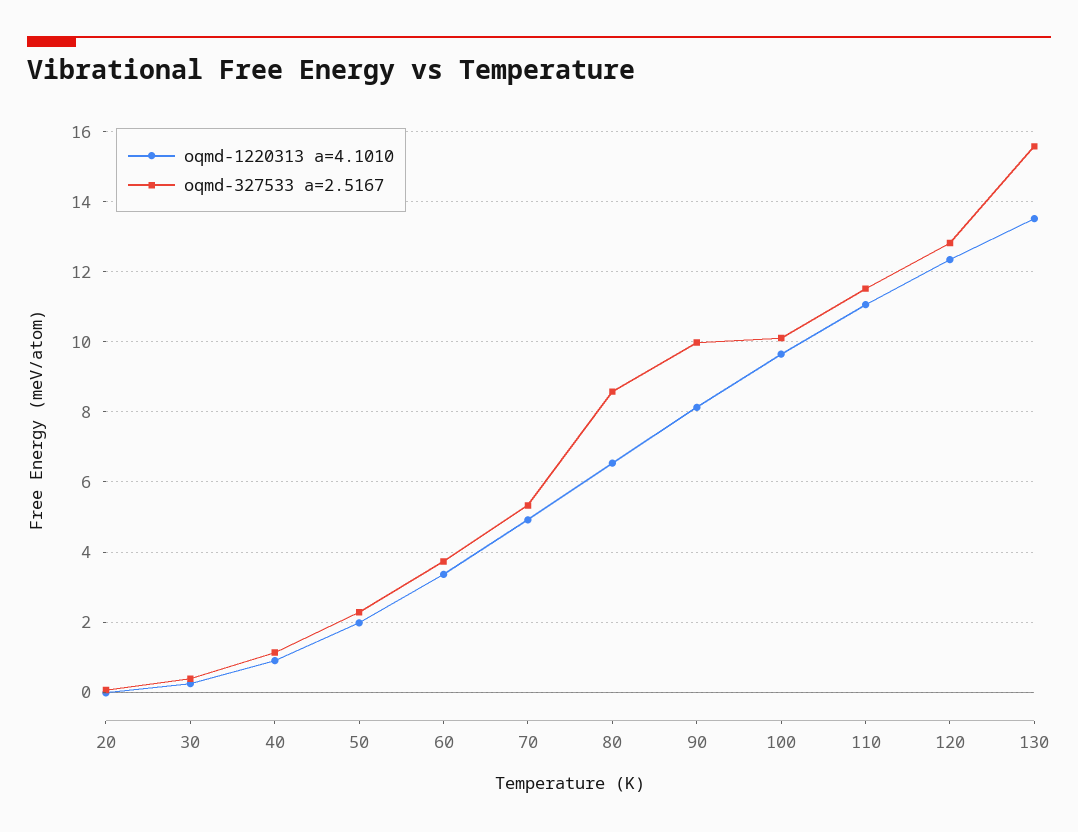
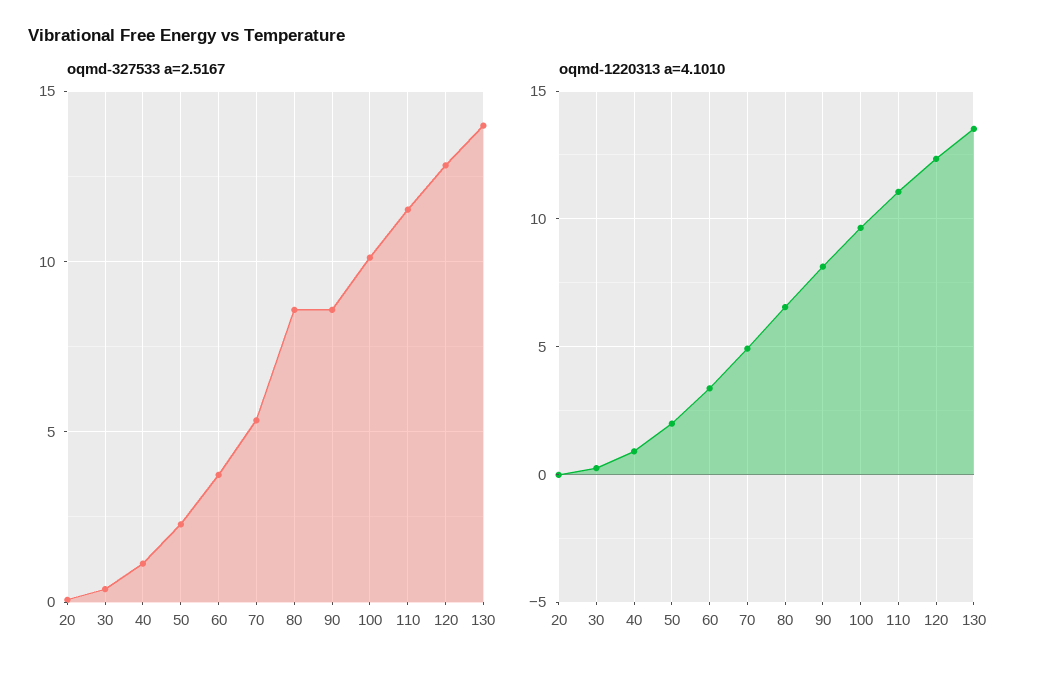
oqmd-327533 a=2.5167, 90: 10 -> 8.5
oqmd-327533 a=2.5167, 130: 15.6 -> 14

